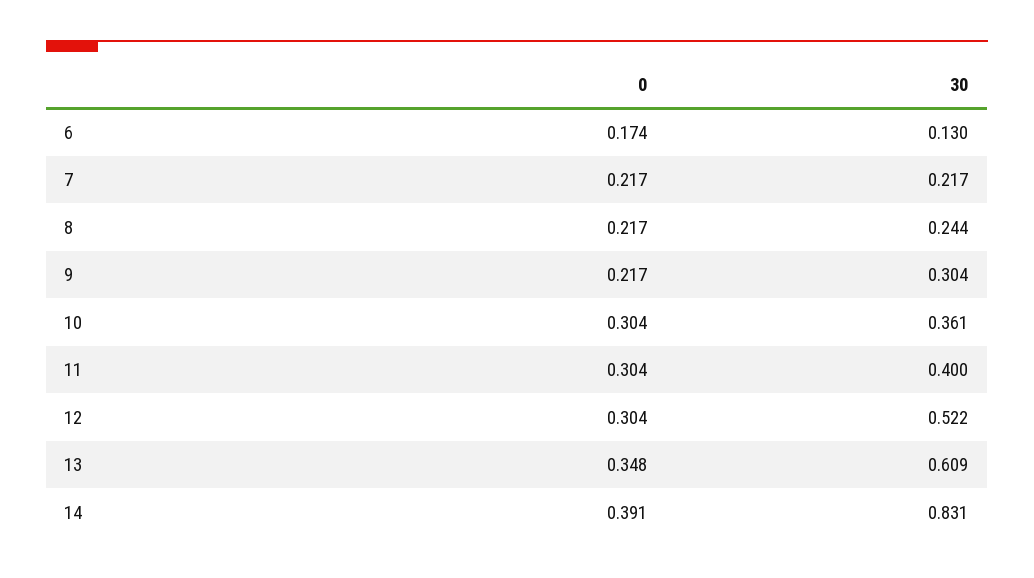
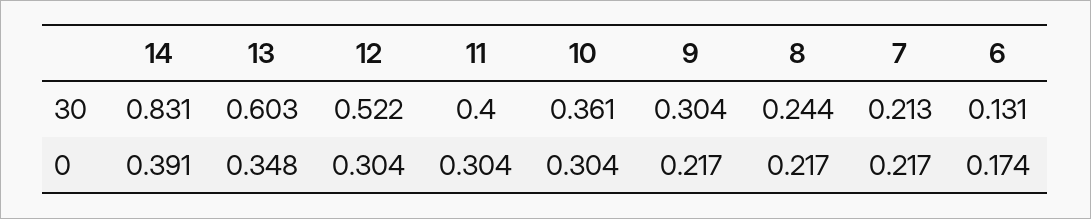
30, 6: 0.13 -> 0.131
30, 7: 0.217 -> 0.213
30, 13: 0.609 -> 0.603

